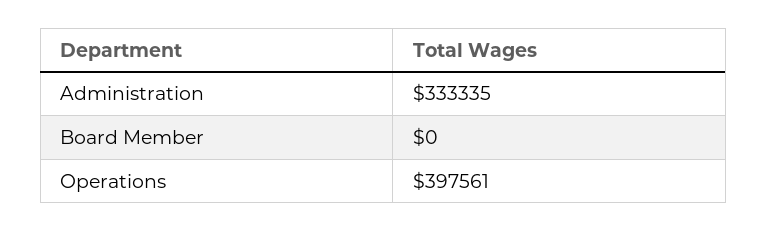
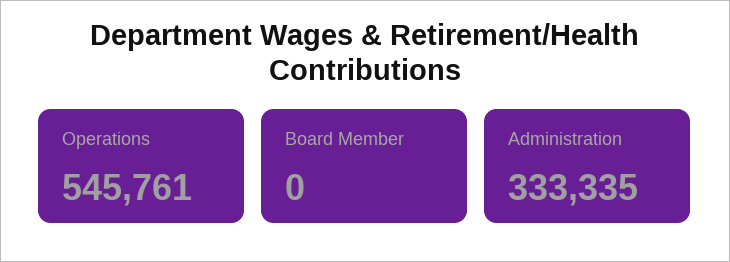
Operations: 397561 -> 545761

